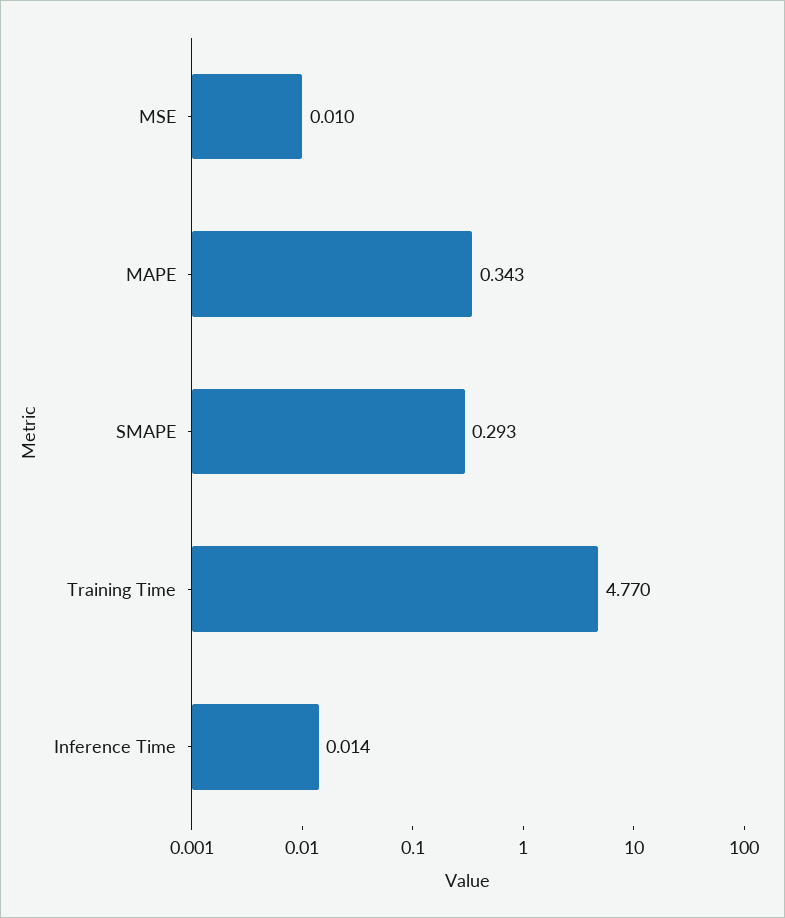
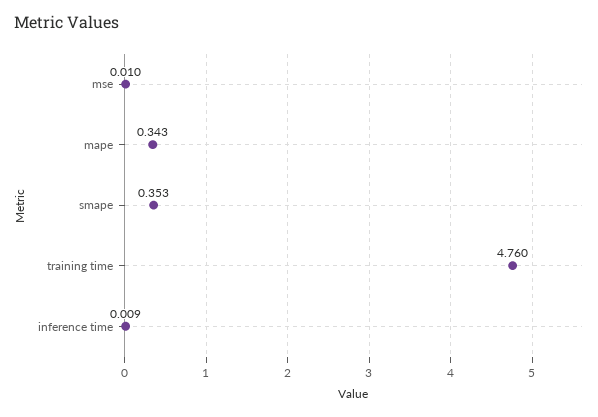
SMAPE: 0.293 -> 0.353
Training Time: 4.77 -> 4.76
Inference Time: 0.014 -> 0.009

